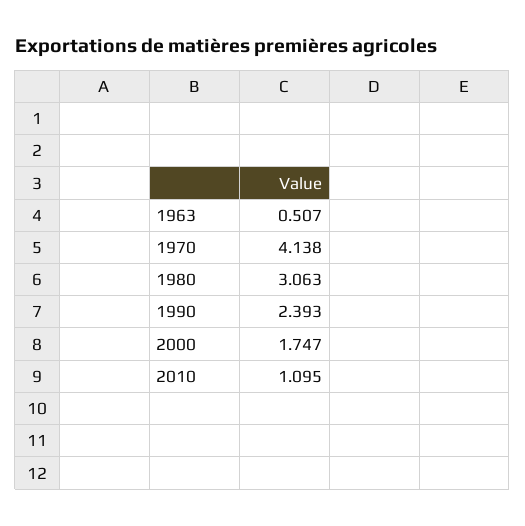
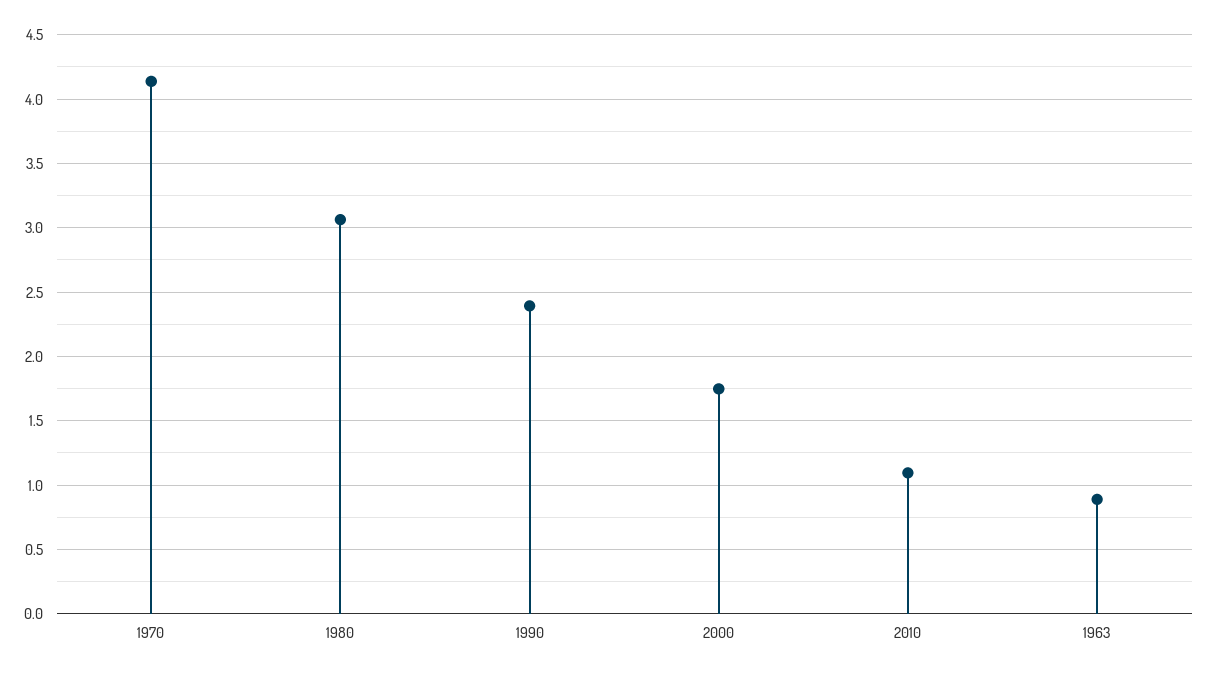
1963: 0.507 -> 0.9

